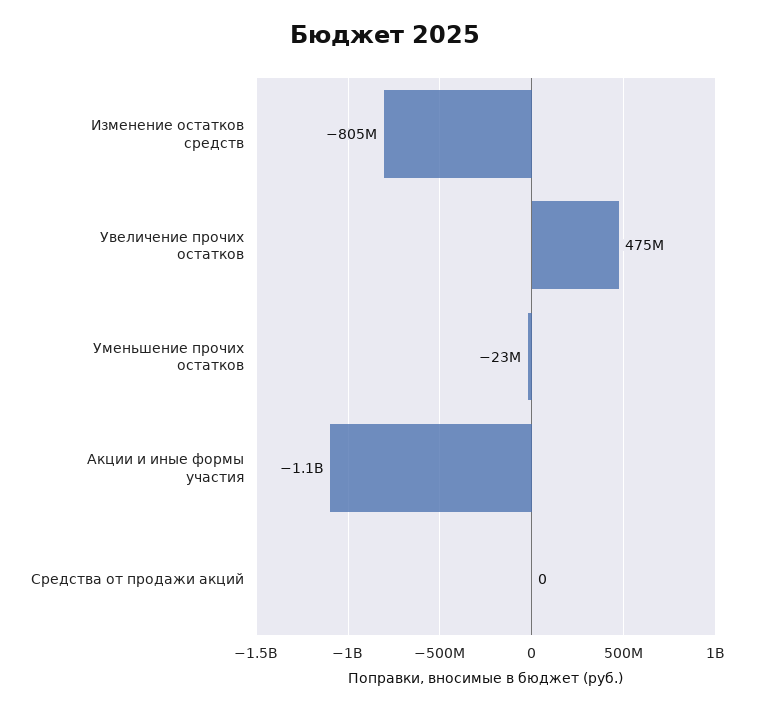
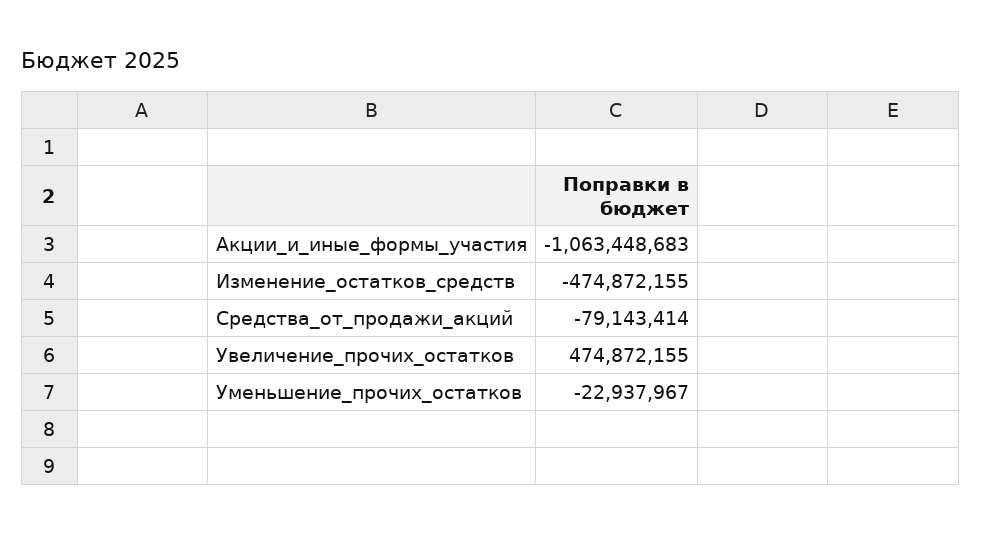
Изменение остатков средств: -805000000 -> -474872155
Средства от продажи акций: 0 -> -79143414

